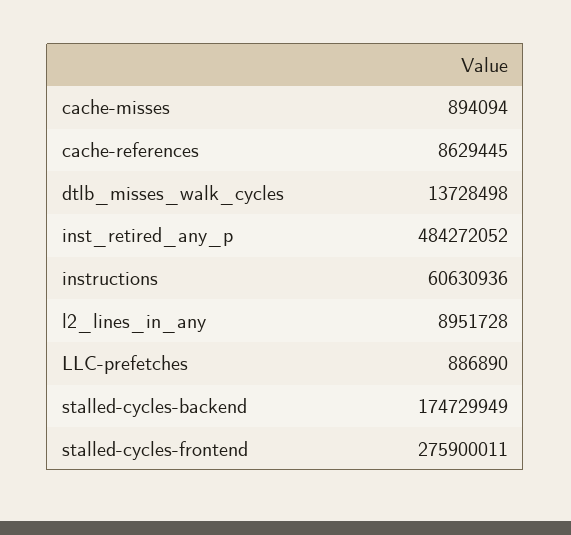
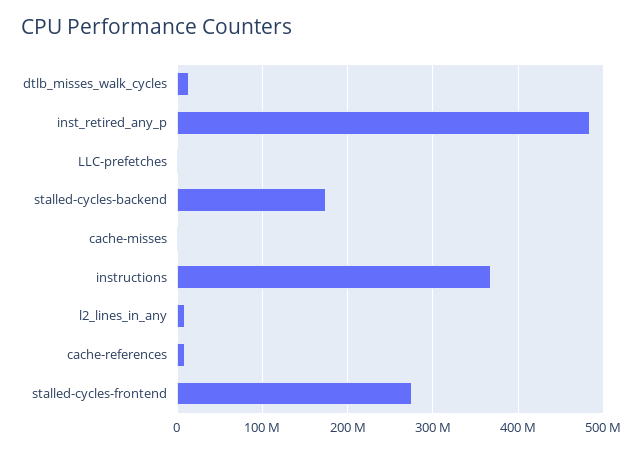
instructions: 60630936 -> 370000000

